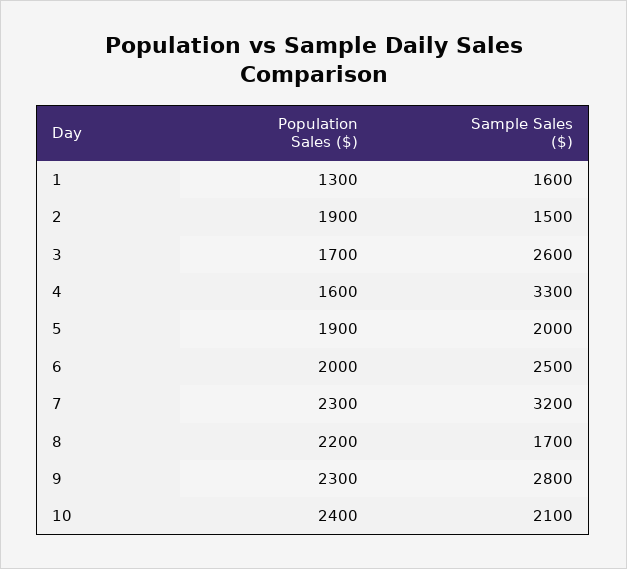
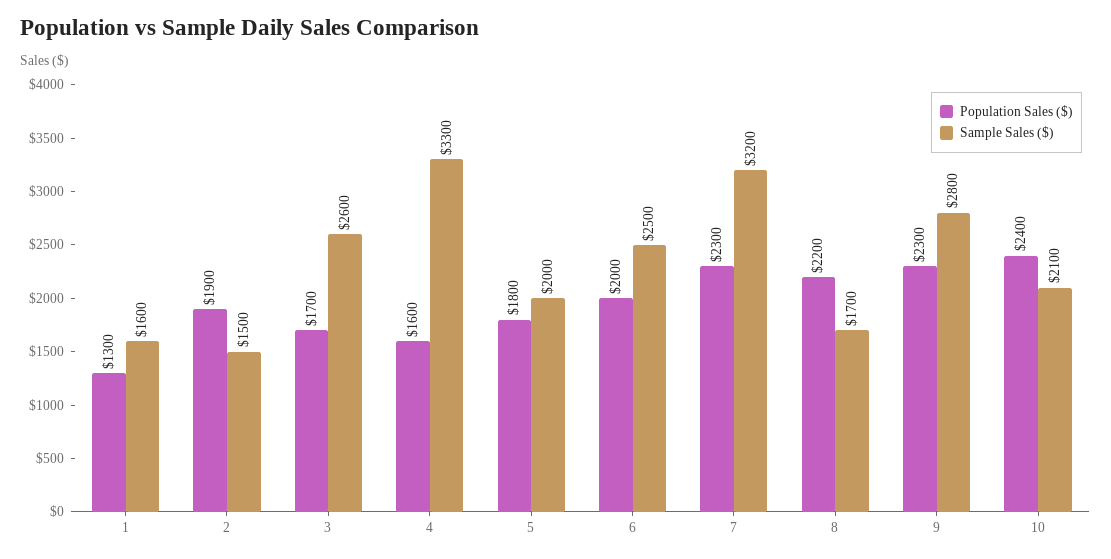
Population Sales ($), 5: 1900 -> 1800

